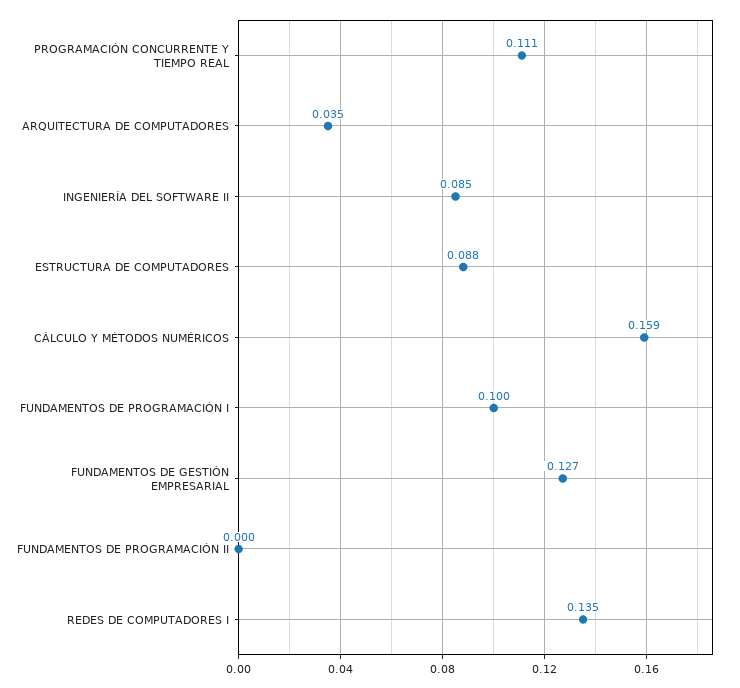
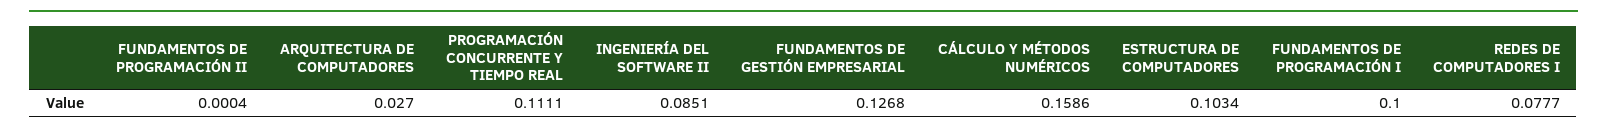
ARQUITECTURA DE COMPUTADORES: 0.035 -> 0.027
ESTRUCTURA DE COMPUTADORES: 0.088 -> 0.1034
REDES DE COMPUTADORES I: 0.135 -> 0.0777

